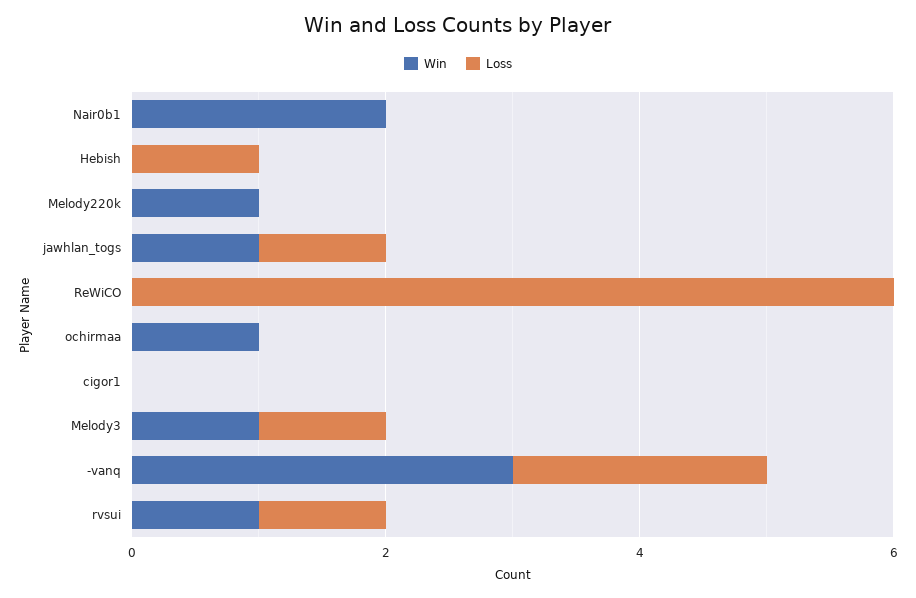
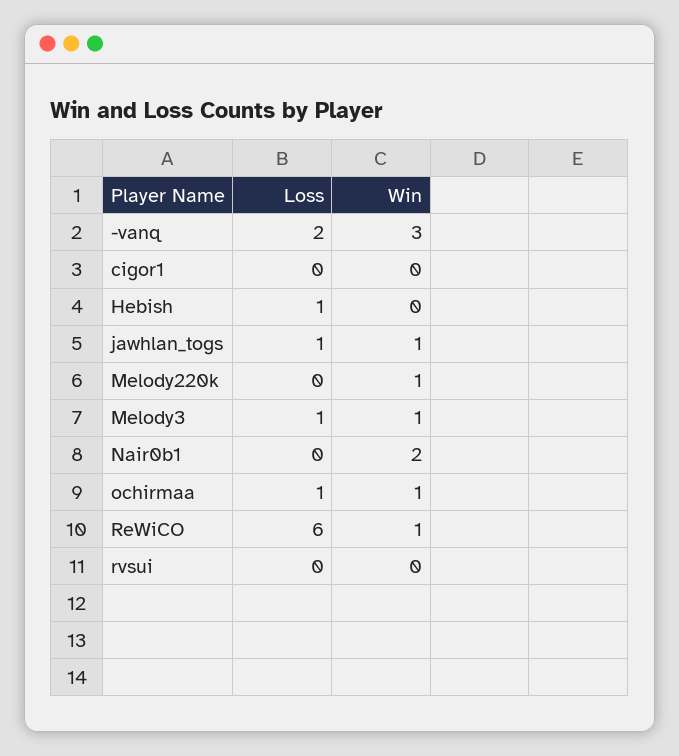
Win, ReWiCO: 0 -> 1
Loss, ochirmaa: 0 -> 1
Win, rvsui: 1 -> 0
Loss, rvsui: 1 -> 0

